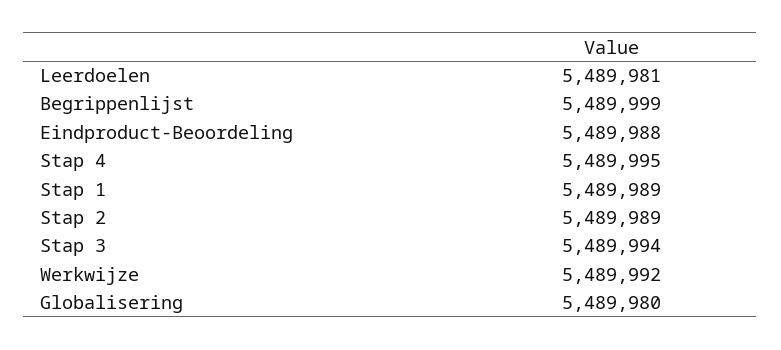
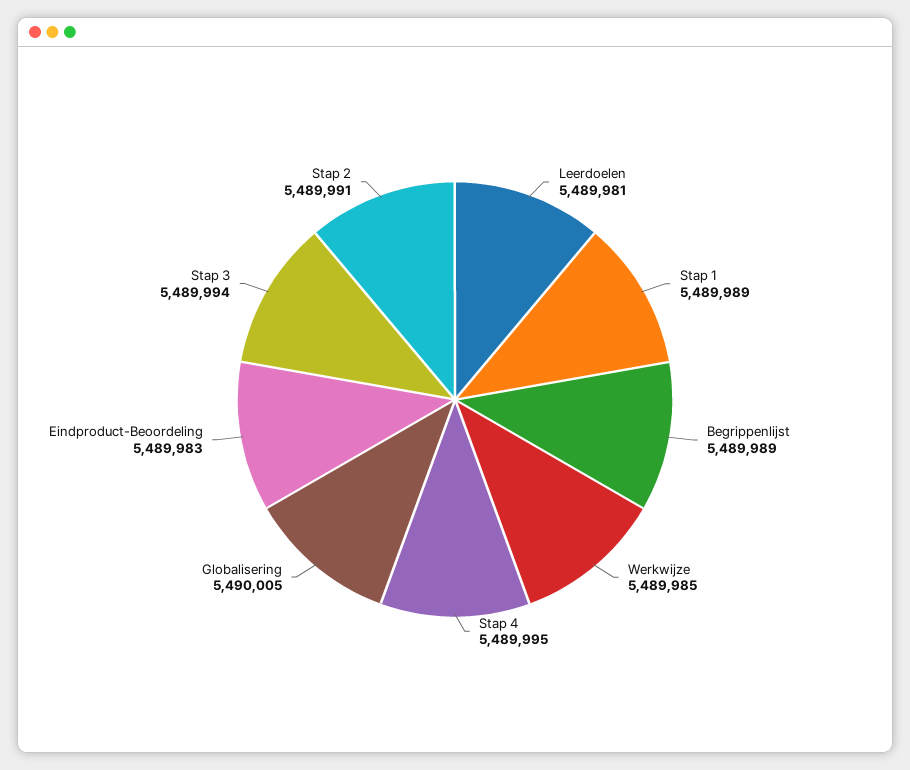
Begrippenlijst: 5489999 -> 5489989
Eindproduct-Beoordeling: 5489988 -> 5489983
Stap 2: 5489989 -> 5489991
Werkwijze: 5489992 -> 5489985
Globalisering: 5489980 -> 5490005

